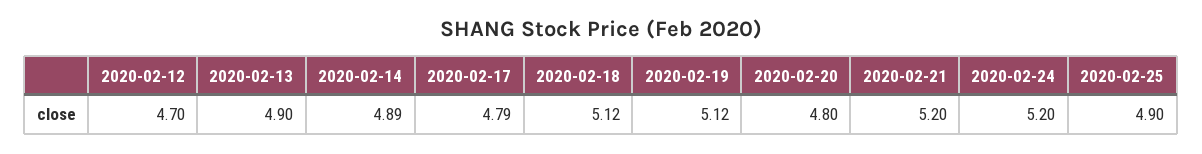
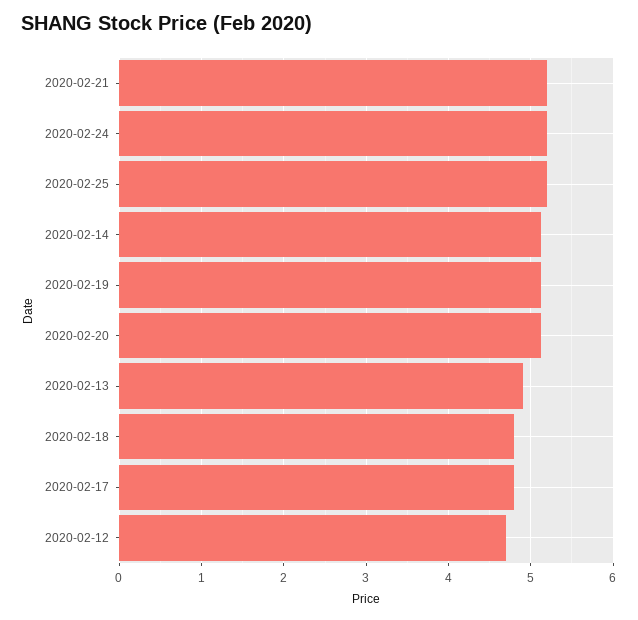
2020-02-14: 4.89 -> 5.1
2020-02-18: 5.12 -> 4.8
2020-02-20: 4.8 -> 5.1
2020-02-25: 4.9 -> 5.2

